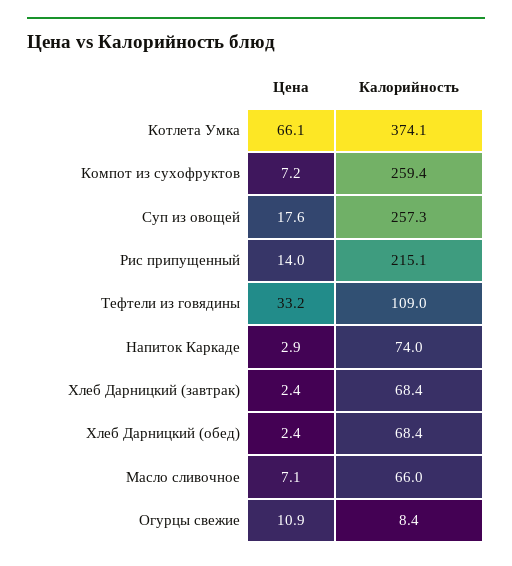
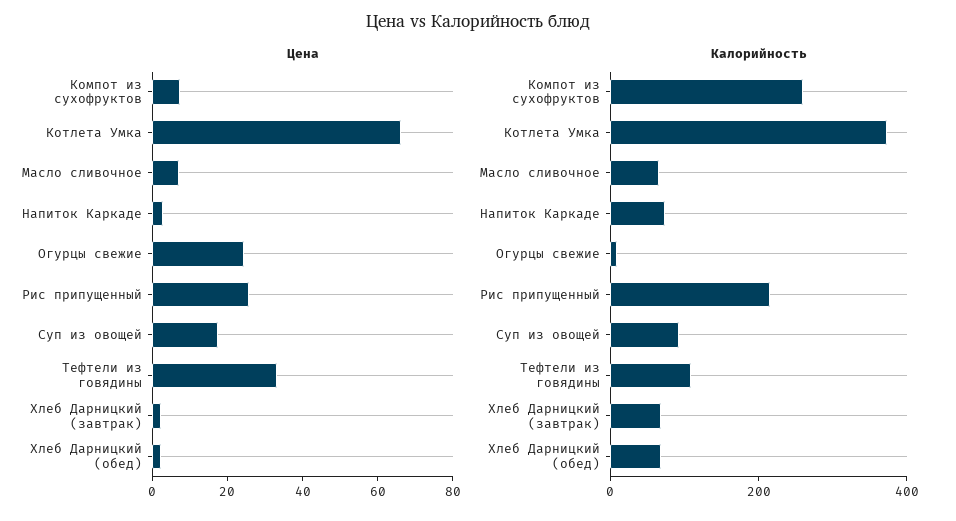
Калорийность, Суп из овощей: 257.3 -> 100
Цена, Рис припущенный: 14 -> 25
Цена, Огурцы свежие: 10.9 -> 25

